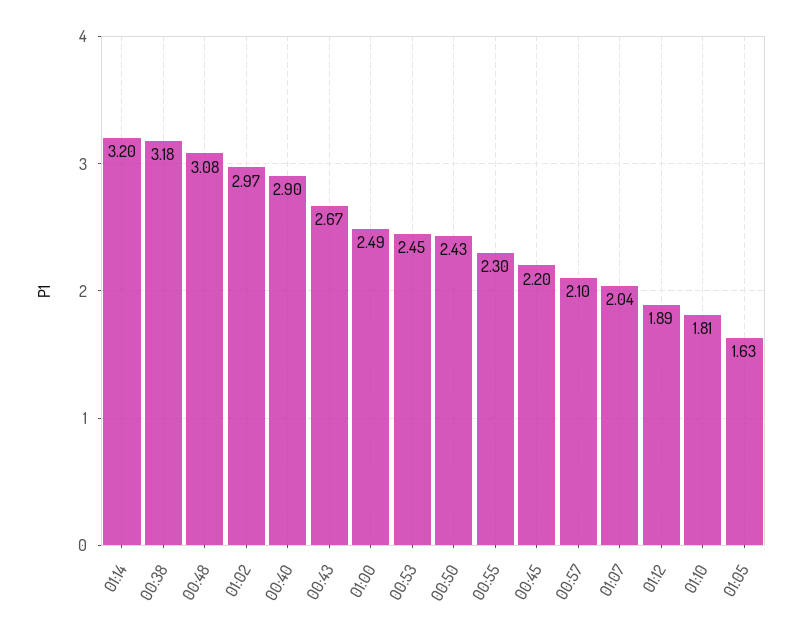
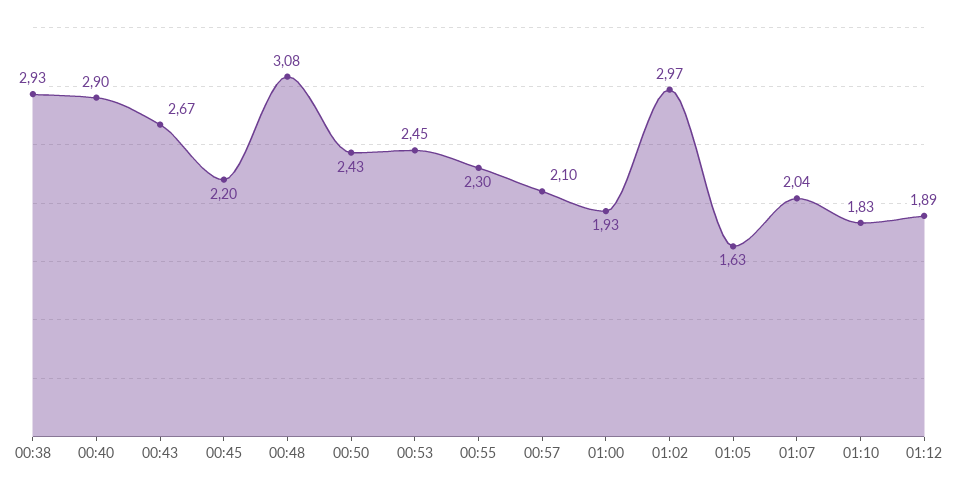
01:14: 3.2 -> none
00:38: 3.18 -> 2.93
01:00: 2.49 -> 1.93
01:10: 1.81 -> 1.83

